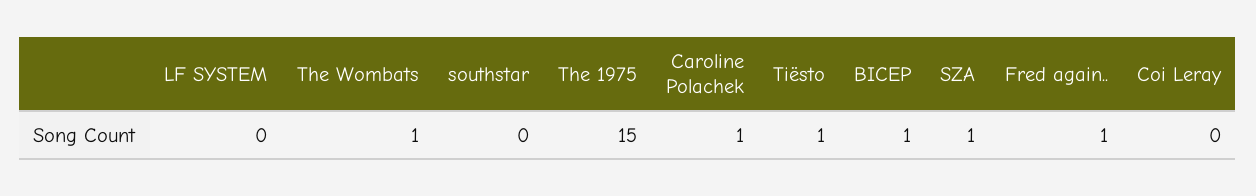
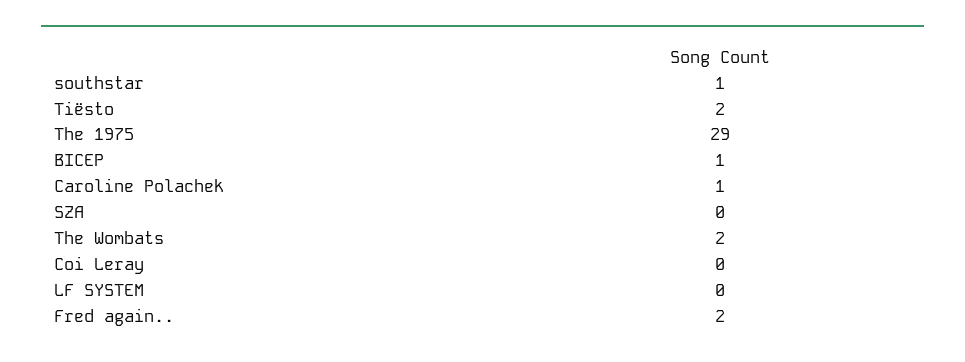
The Wombats: 1 -> 2
southstar: 0 -> 1
The 1975: 15 -> 29
Tiësto: 1 -> 2
SZA: 1 -> 0
Fred again..: 1 -> 2

